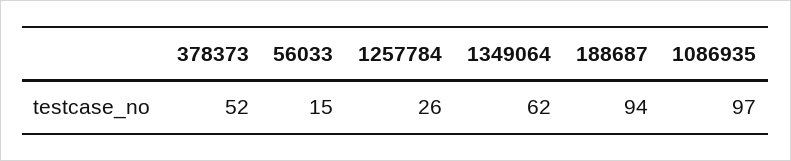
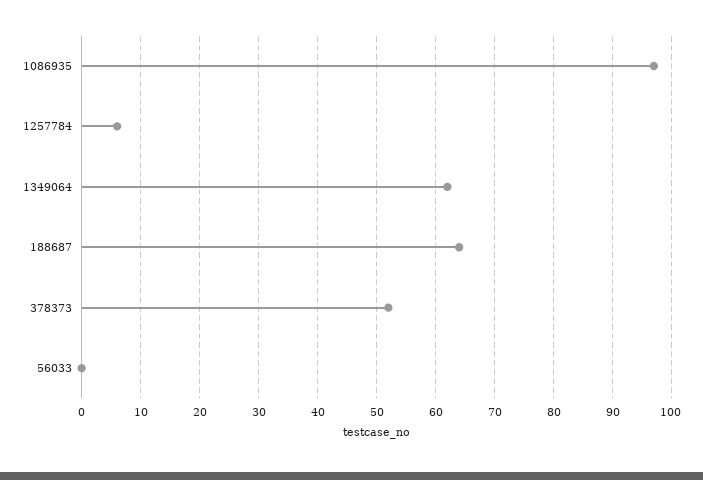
56033: 15 -> 0
1257784: 26 -> 5
188687: 94 -> 65

